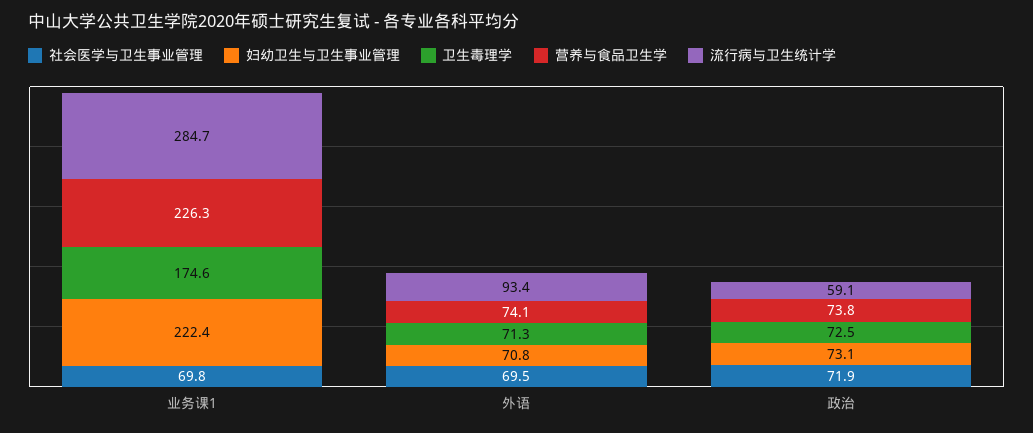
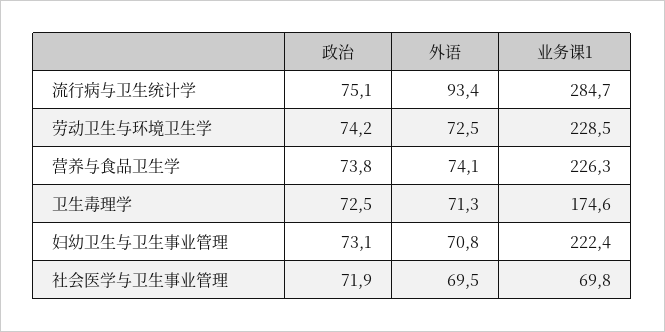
流行病与卫生统计学, 政治: 59.1 -> 75.1
劳动卫生与环境卫生学, 政治: none -> 74.2
劳动卫生与环境卫生学, 外语: none -> 72.5
劳动卫生与环境卫生学, 业务课1: none -> 228.5

